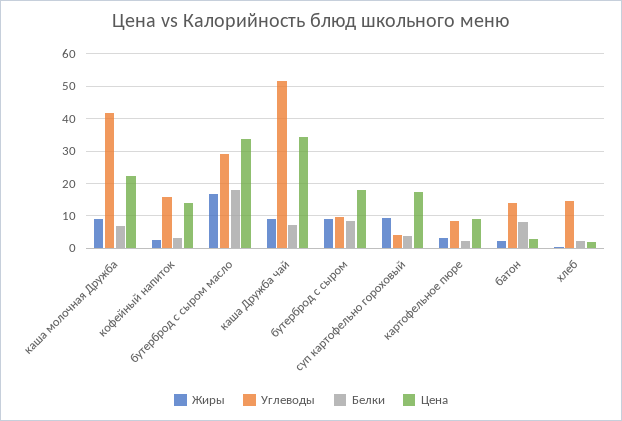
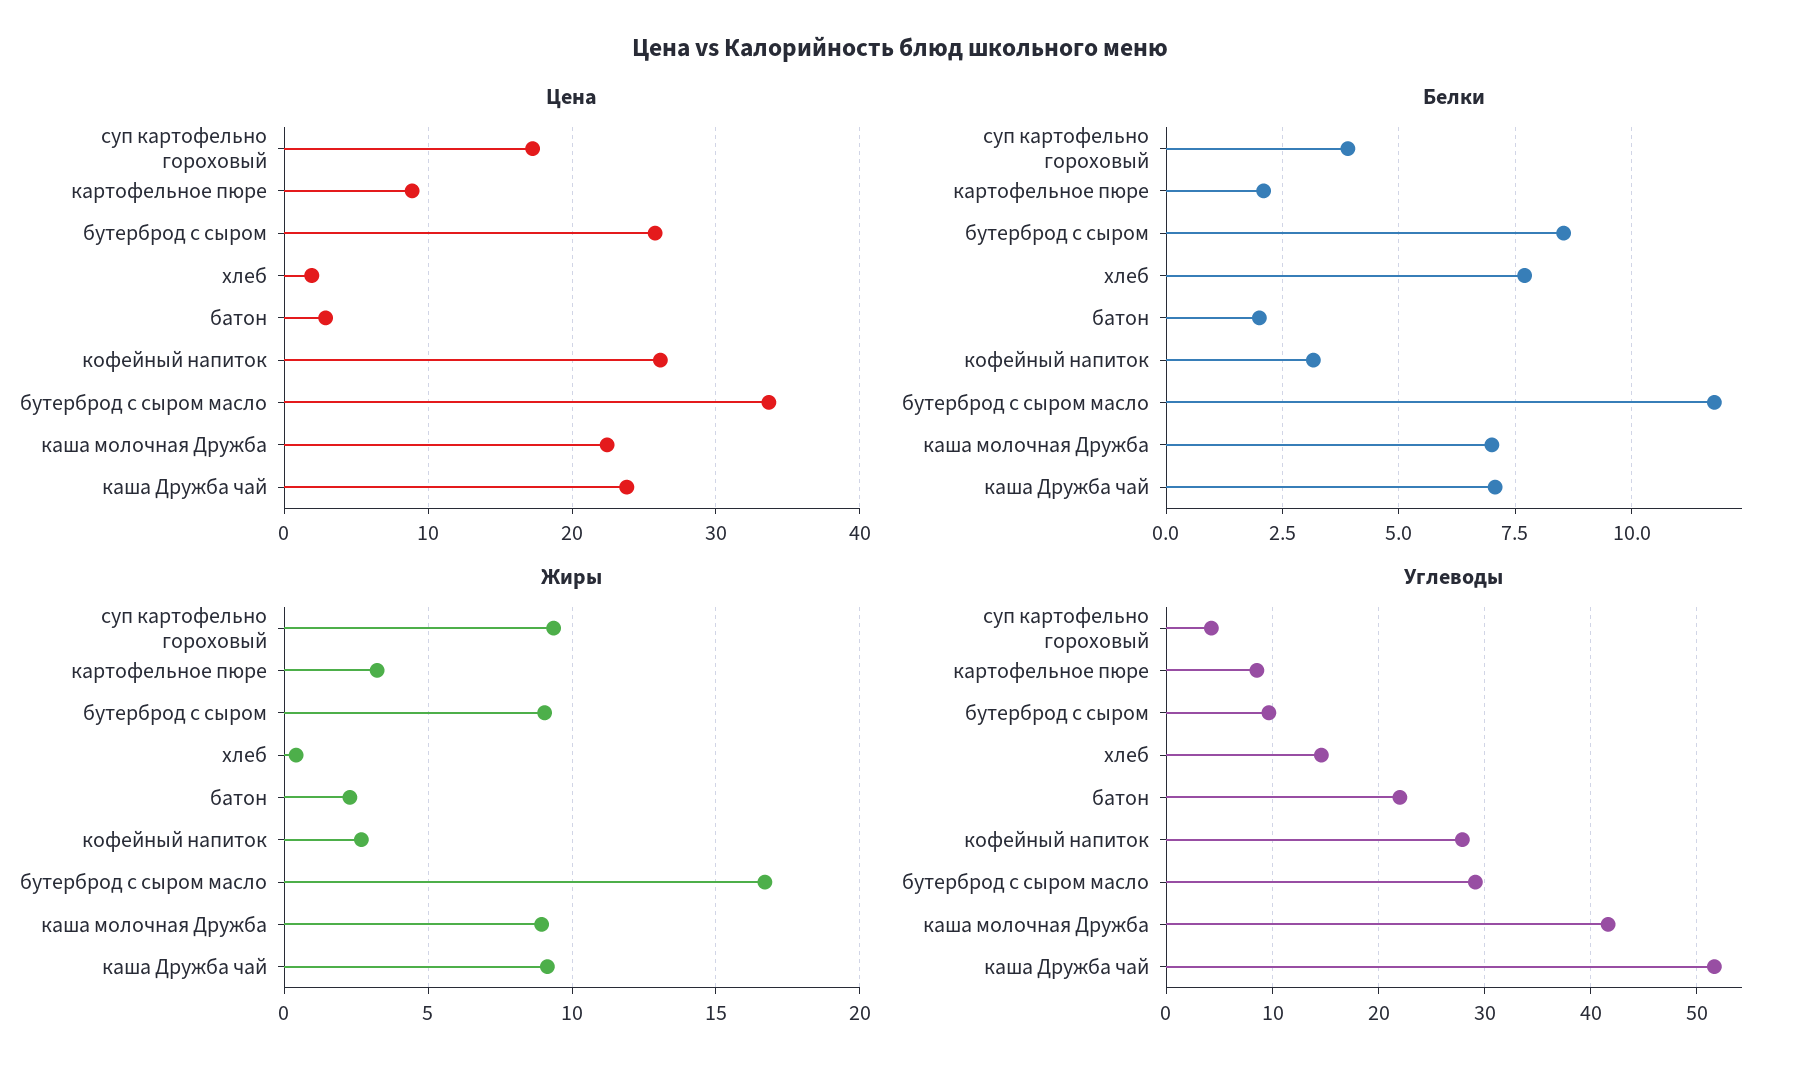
Углеводы, кофейный напиток: 16 -> 28
Цена, кофейный напиток: 14 -> 26
Белки, бутерброд с сыром масло: 18 -> 11.75
Цена, каша Дружба чай: 34 -> 24
Цена, бутерброд с сыром: 18 -> 26
Углеводы, батон: 14 -> 22
Белки, батон: 8 -> 2
Белки, хлеб: 2 -> 7.75

